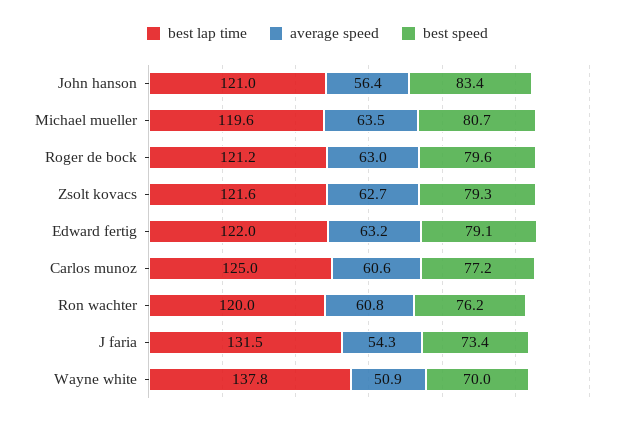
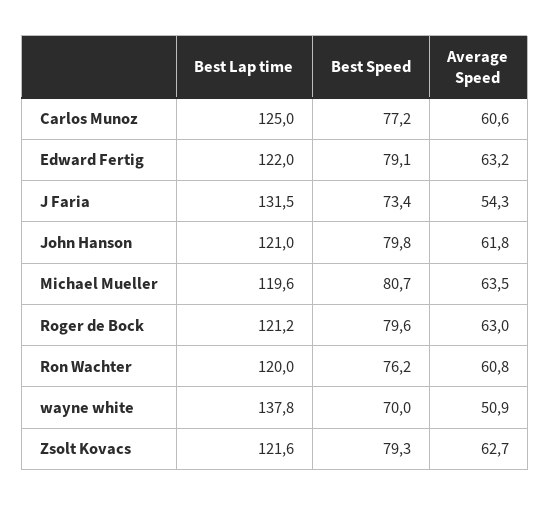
average speed, John hanson: 56.4 -> 61.8
best speed, John hanson: 83.4 -> 79.8

